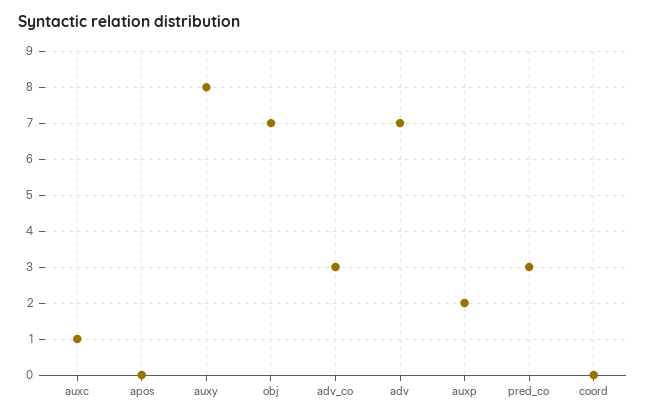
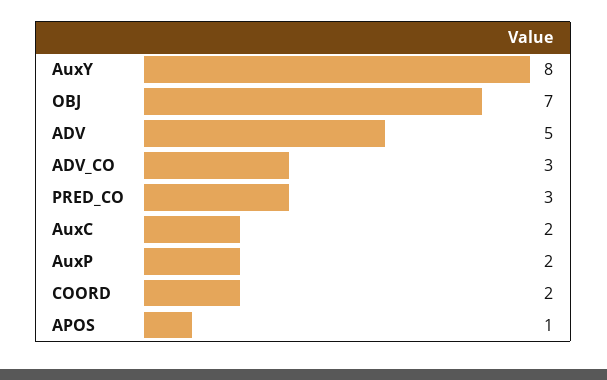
auxc: 1 -> 2
apos: 0 -> 1
adv: 7 -> 5
coord: 0 -> 2

